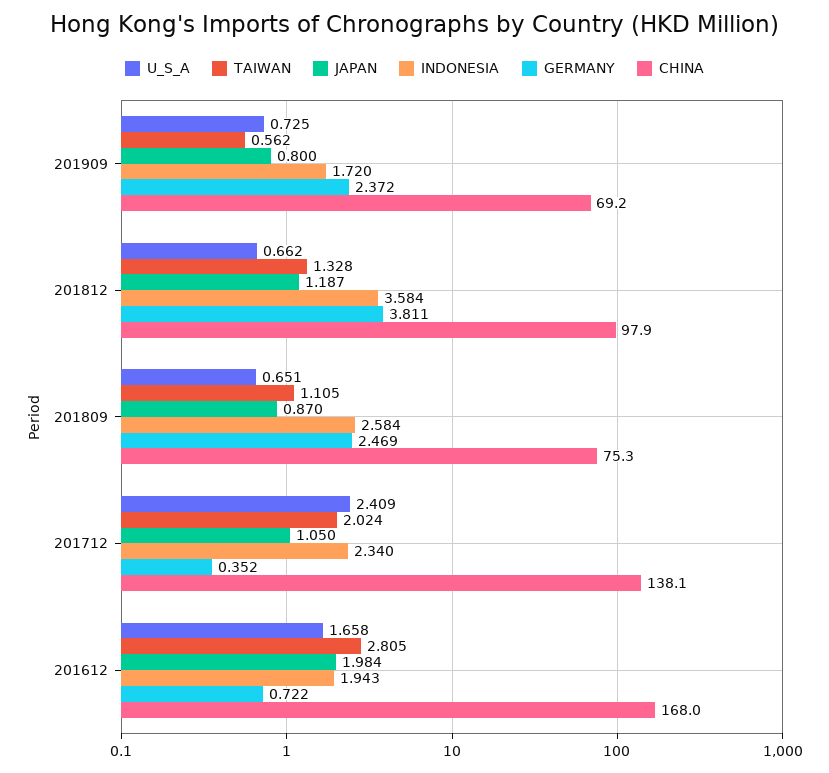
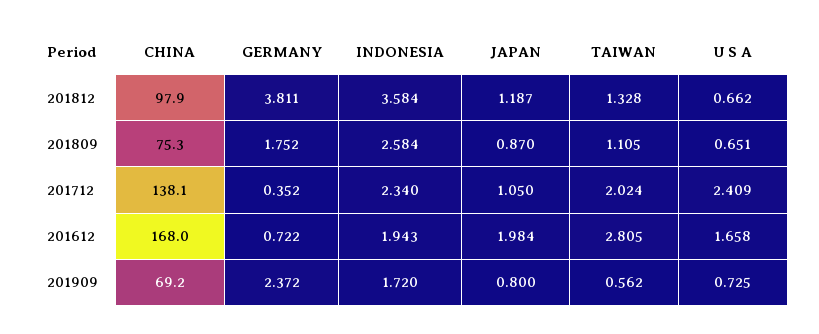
GERMANY, 201809: 2.469 -> 1.752

